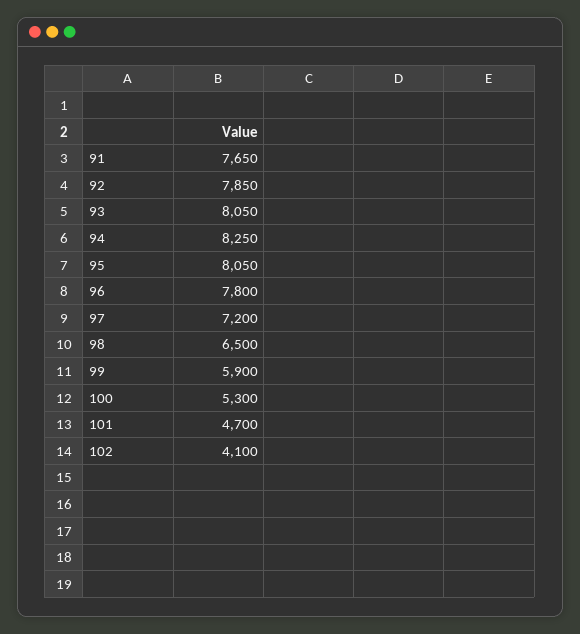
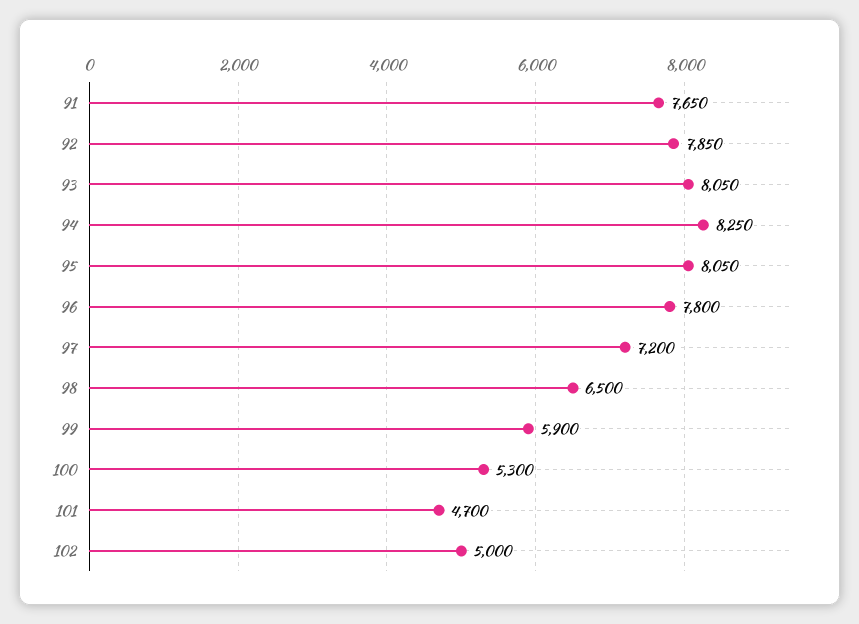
102: 4100 -> 5000

